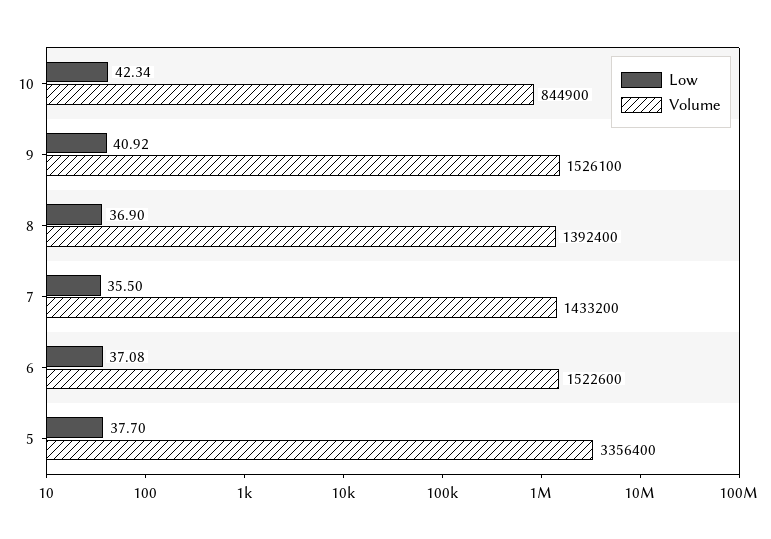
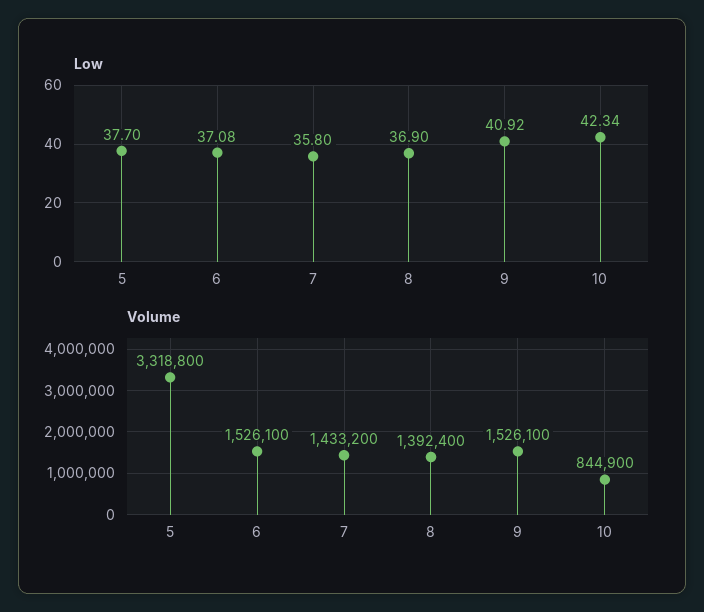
Low, 7: 35.5 -> 35.8
Volume, 6: 1522600 -> 1526100
Volume, 5: 3356400 -> 3318800

